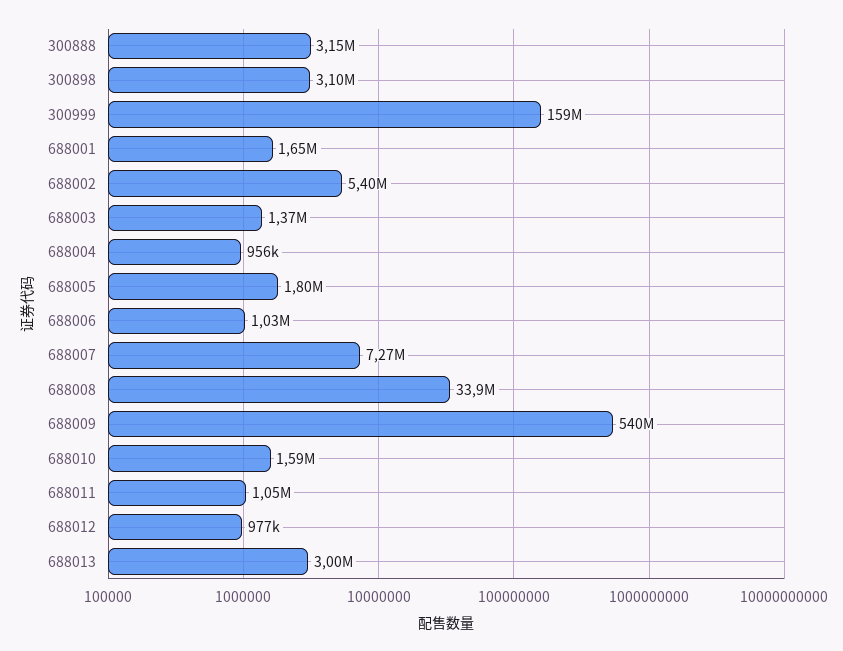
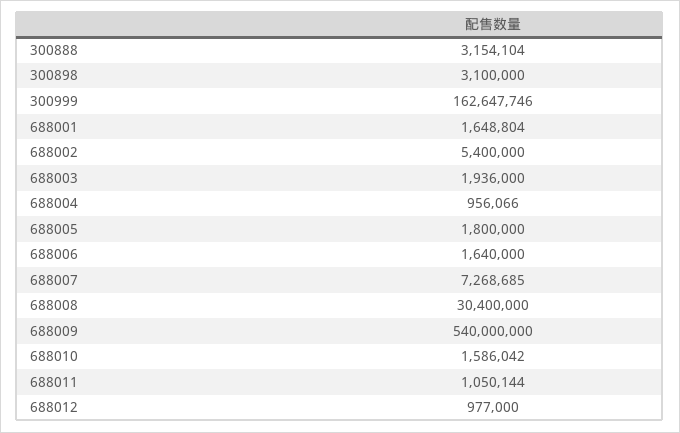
300999: 159000000 -> 162647746
688003: 1370000 -> 1936000
688006: 1030000 -> 1640000
688008: 33900000 -> 30400000
688013: 3000000 -> none

